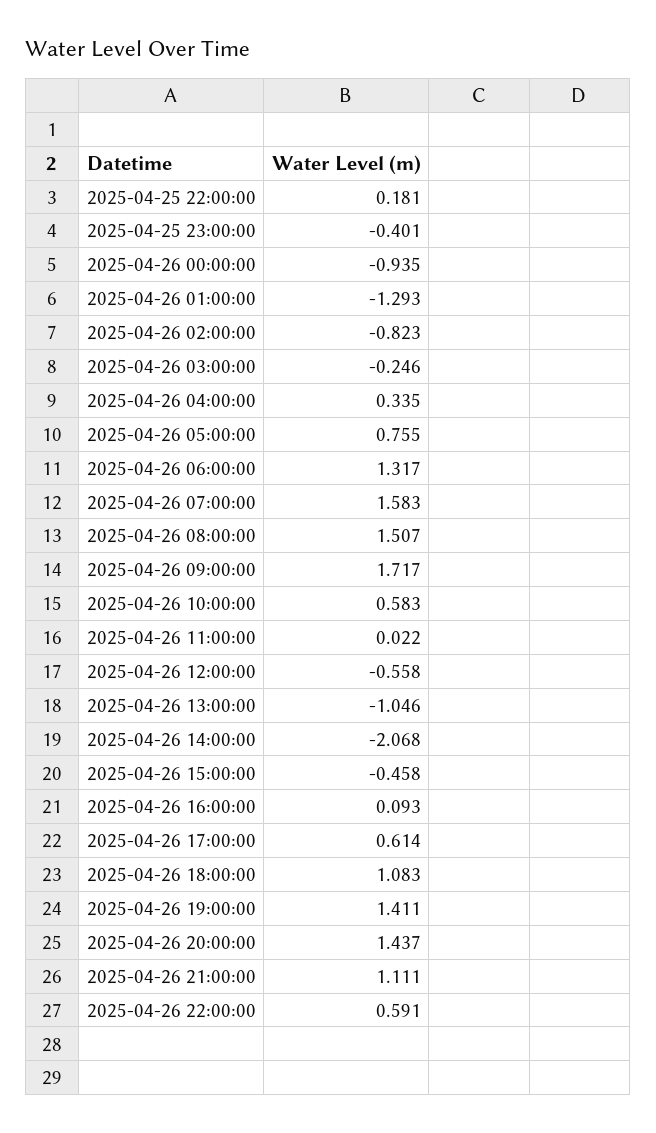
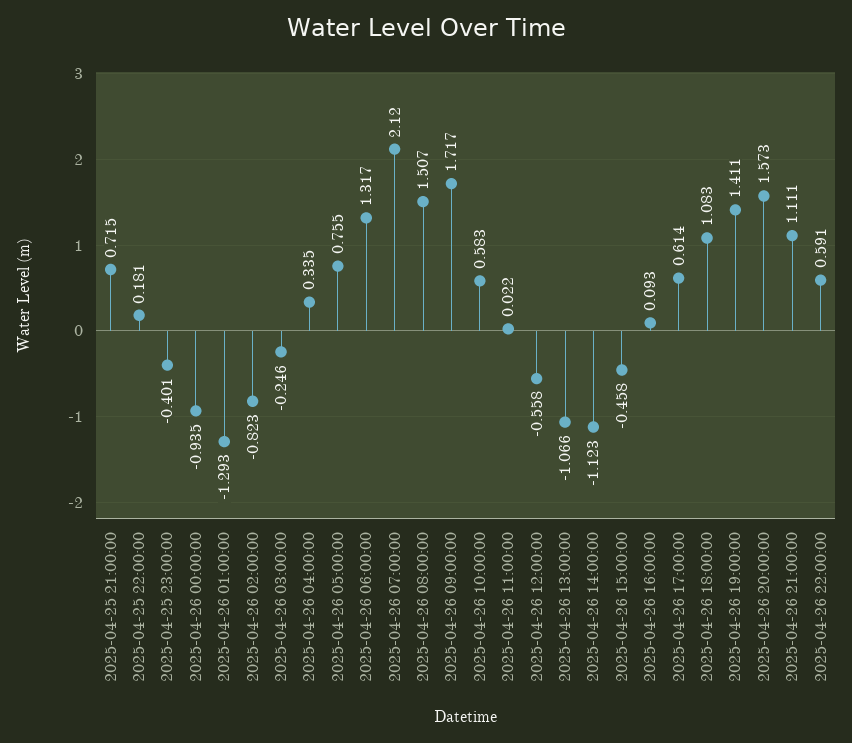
2025-04-26 07:00:00: 1.583 -> 2.12
2025-04-26 13:00:00: -1.046 -> -1.066
2025-04-26 14:00:00: -2.068 -> -1.123
2025-04-26 20:00:00: 1.437 -> 1.573
2025-04-25 21:00:00: none -> 0.715

